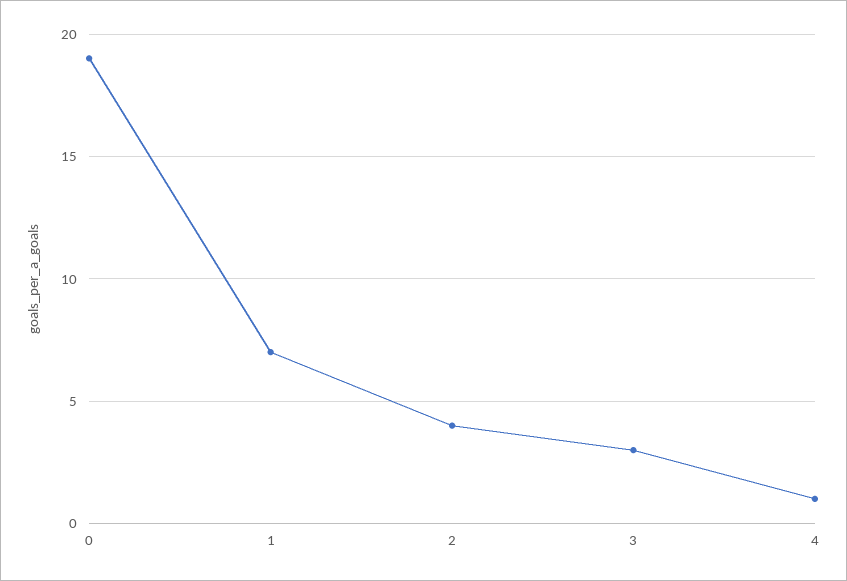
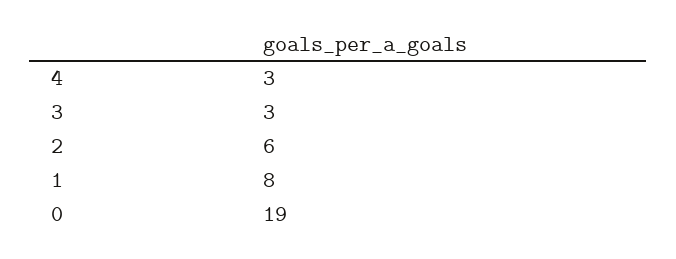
1: 7 -> 8
2: 4 -> 6
4: 1 -> 3

